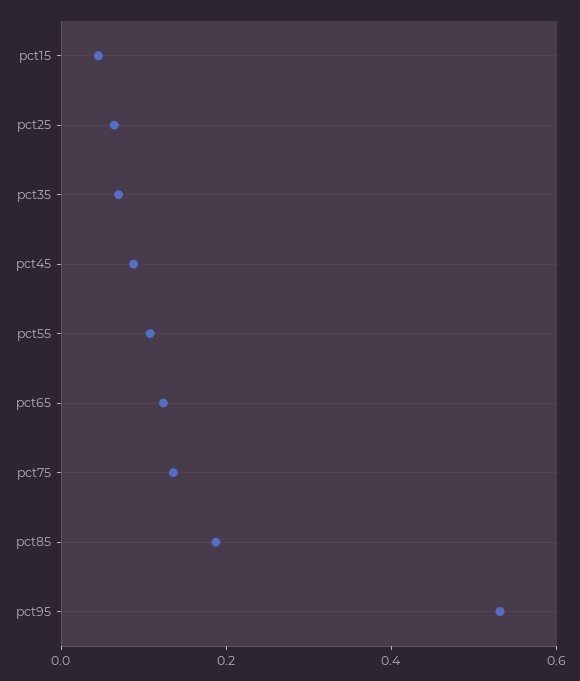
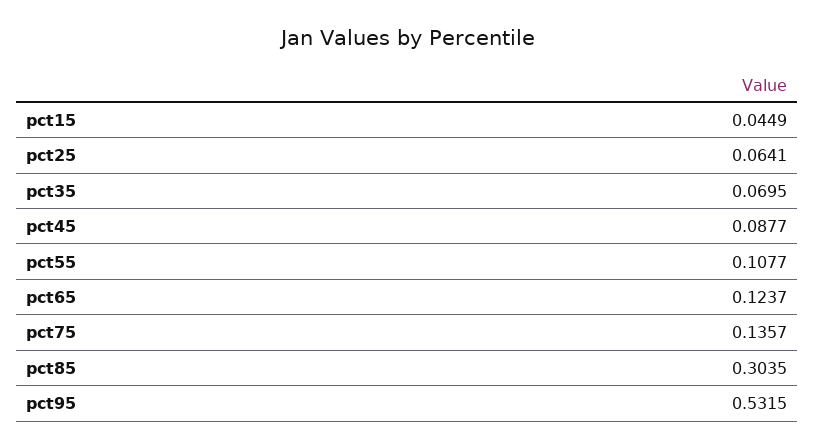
pct85: 0.2 -> 0.3035

